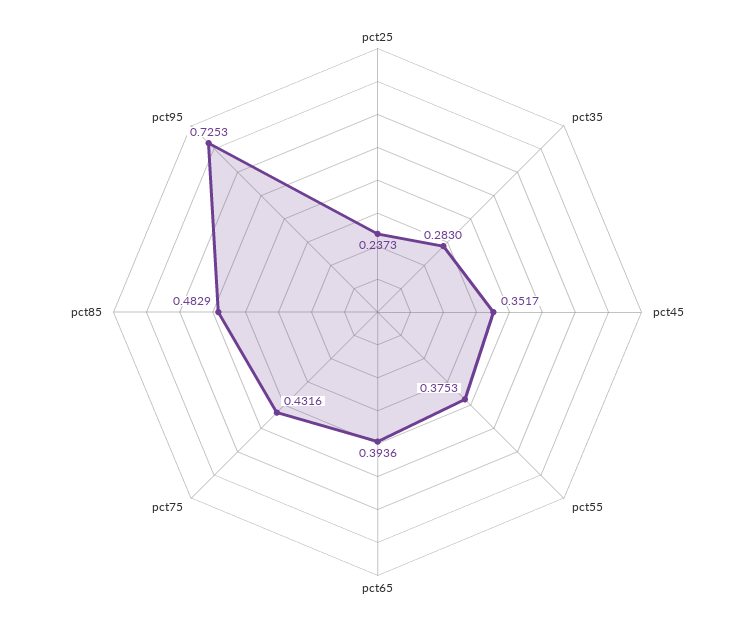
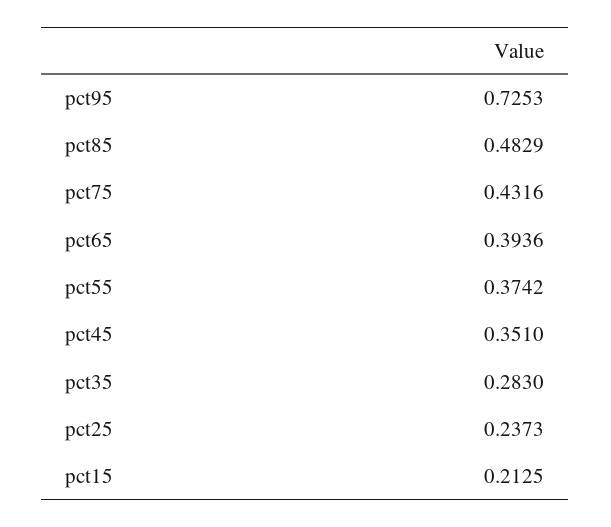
pct45: 0.3517 -> 0.351
pct55: 0.3753 -> 0.3742
pct15: none -> 0.2125

